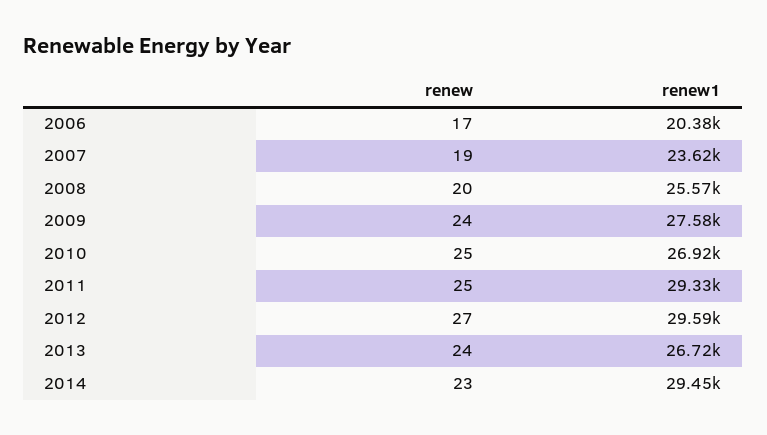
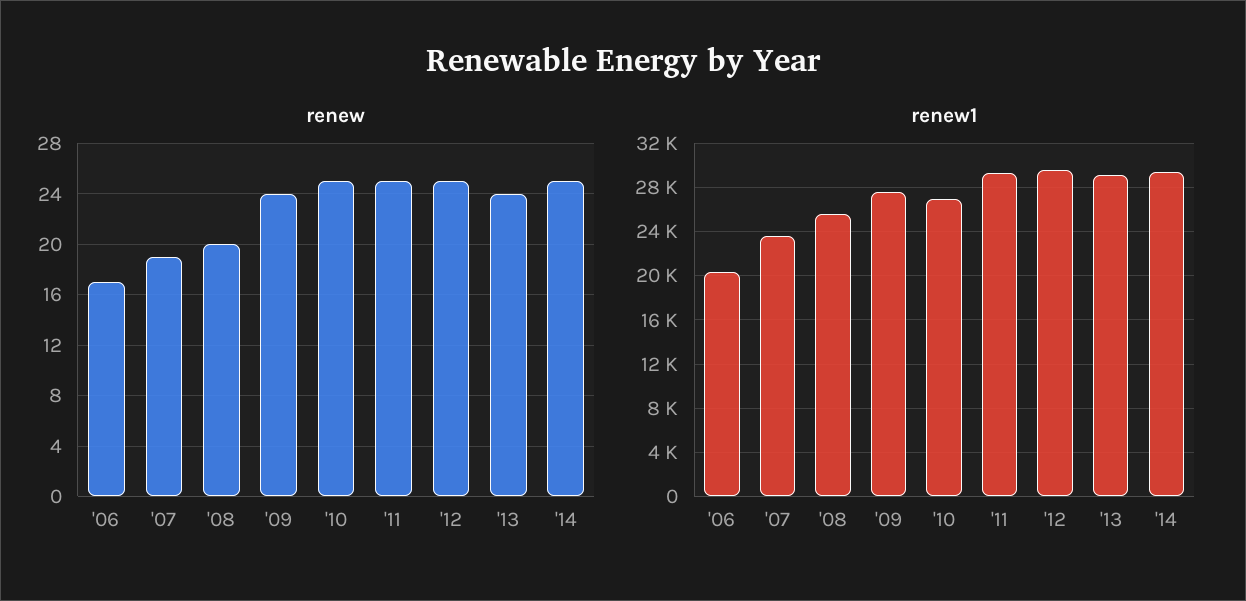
renew, 2012: 27 -> 25
renew1, 2013: 26720 -> 29000
renew, 2014: 23 -> 25

